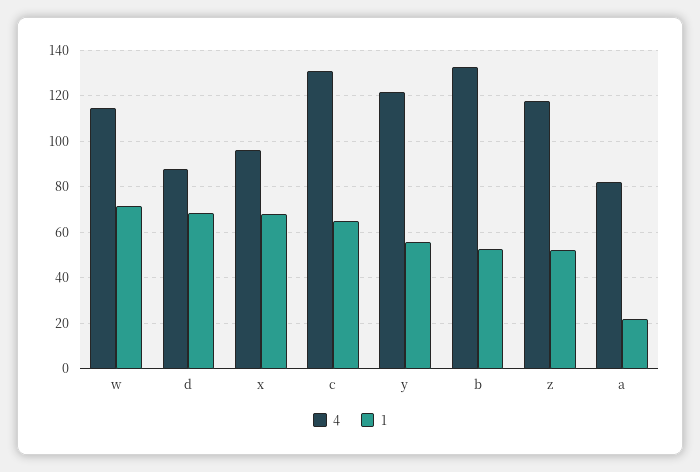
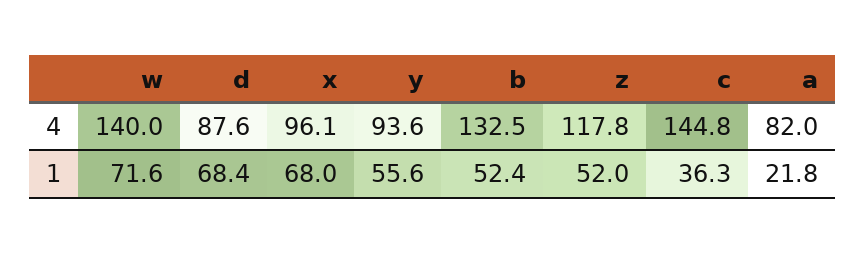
4, w: 115 -> 140
4, c: 130 -> 144.8
1, c: 65 -> 36.3
4, y: 120 -> 93.6

